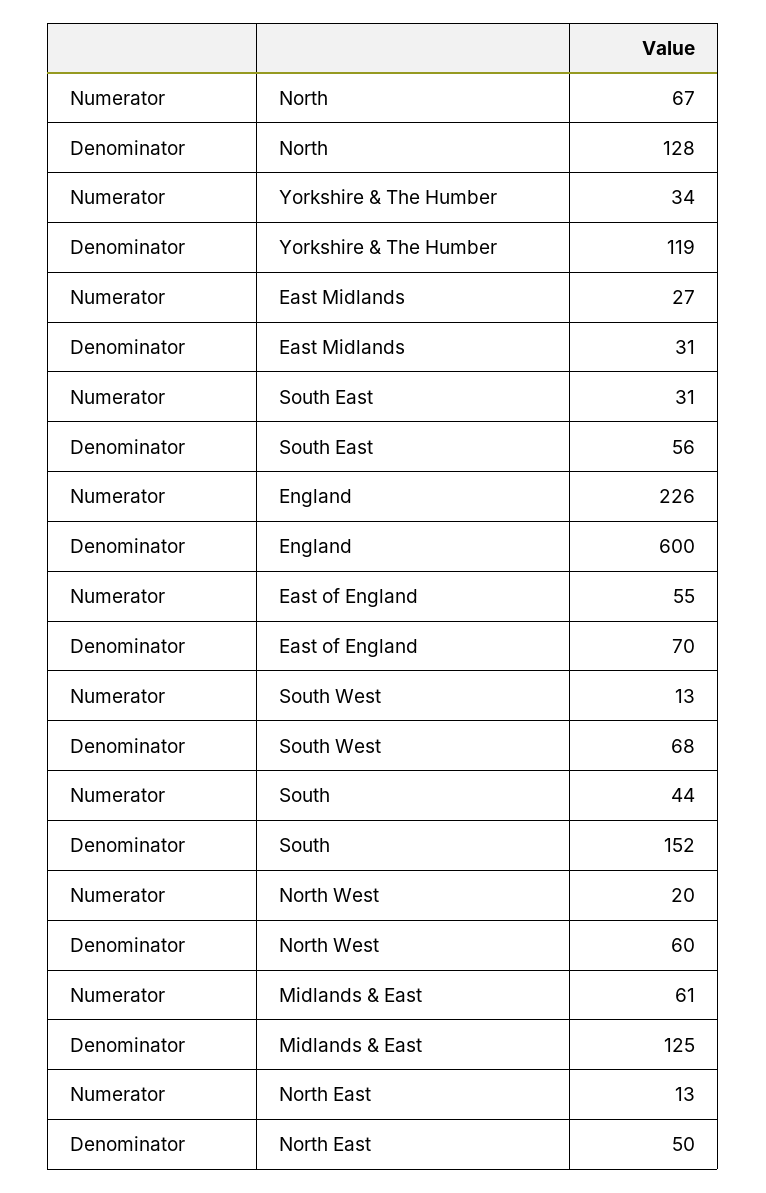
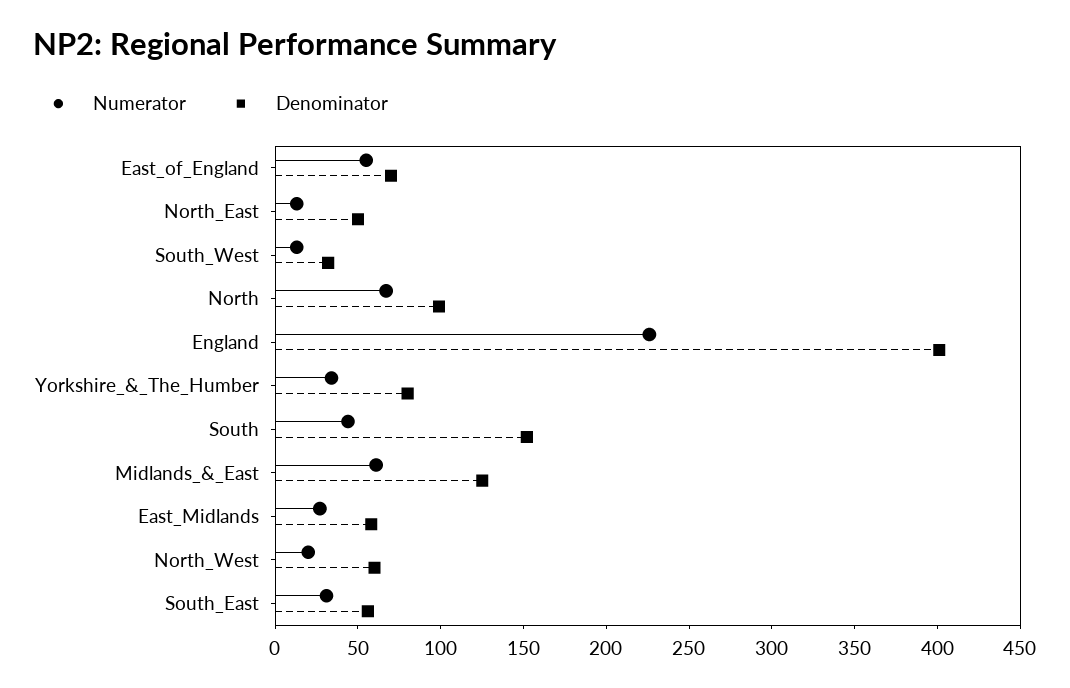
Denominator, North: 128 -> 100
Denominator, Yorkshire & The Humber: 119 -> 80
Denominator, East Midlands: 31 -> 60
Denominator, England: 600 -> 400
Denominator, South West: 68 -> 30

